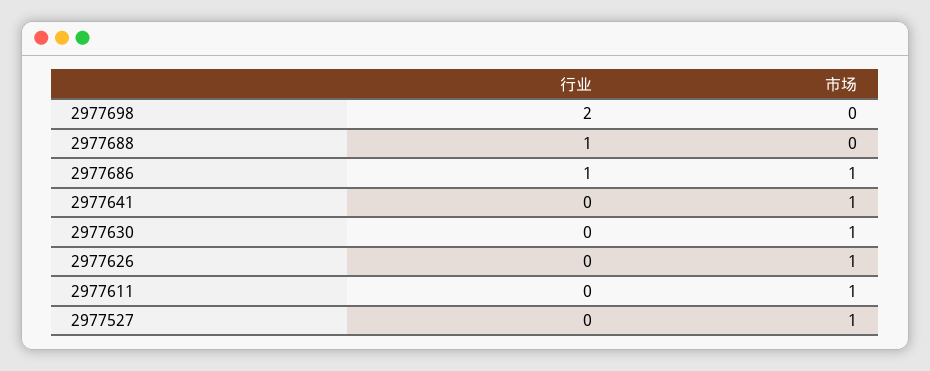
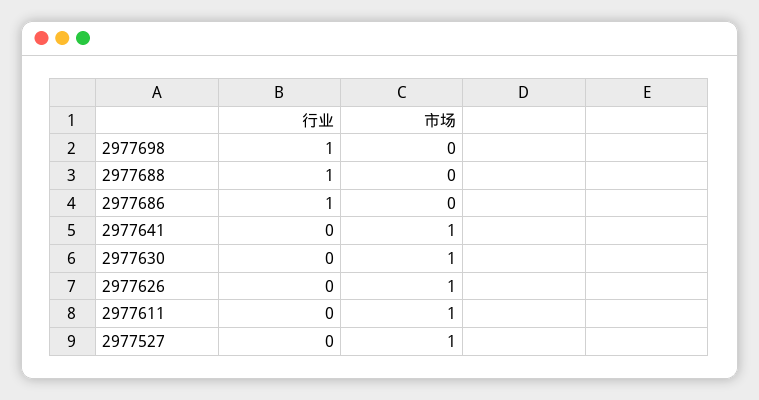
行业, 2977698: 2 -> 1
市场, 2977686: 1 -> 0

